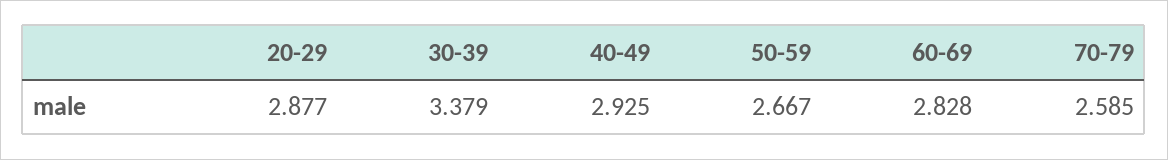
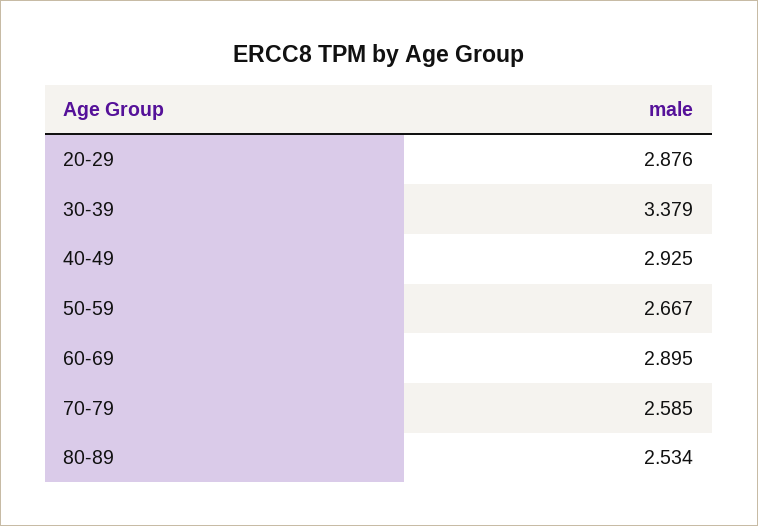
20-29: 2.877 -> 2.876
60-69: 2.828 -> 2.895
80-89: none -> 2.534

